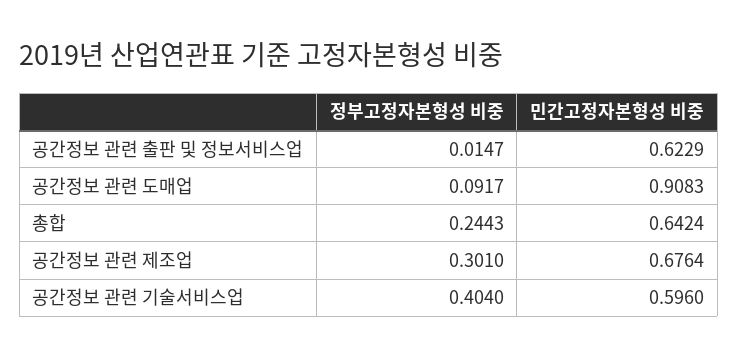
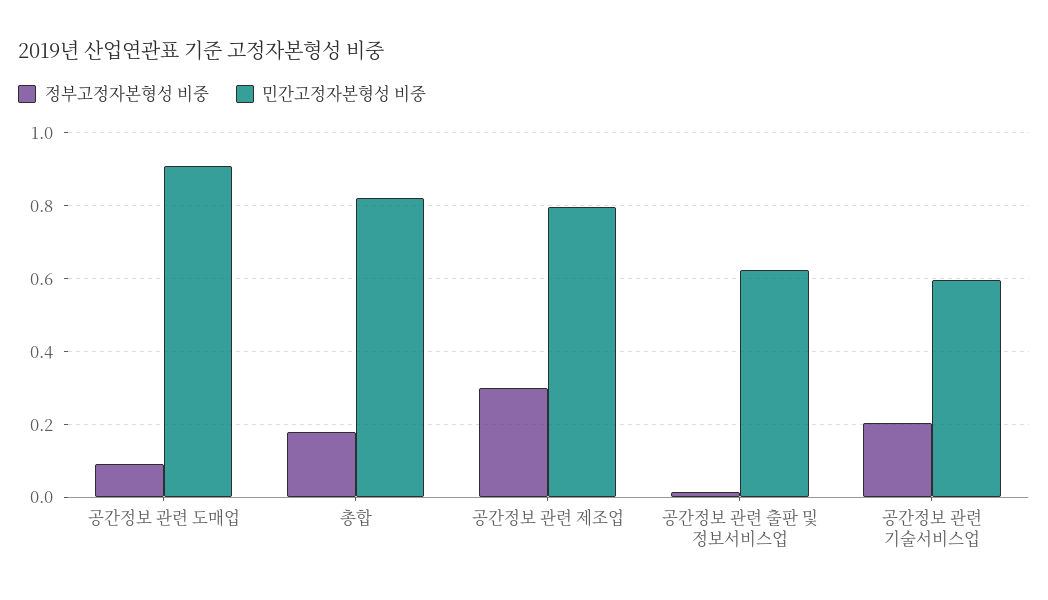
정부고정자본형성 비중, 총합: 0.2443 -> 0.18
민간고정자본형성 비중, 총합: 0.6424 -> 0.82
민간고정자본형성 비중, 공간정보 관련 제조업: 0.6764 -> 0.8
정부고정자본형성 비중, 공간정보 관련 기술서비스업: 0.404 -> 0.2

